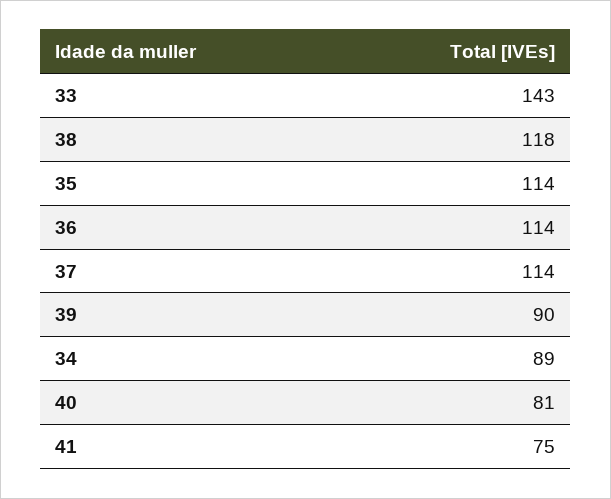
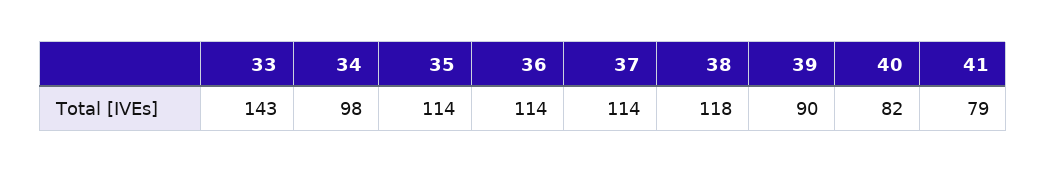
34: 89 -> 98
40: 81 -> 82
41: 75 -> 79

